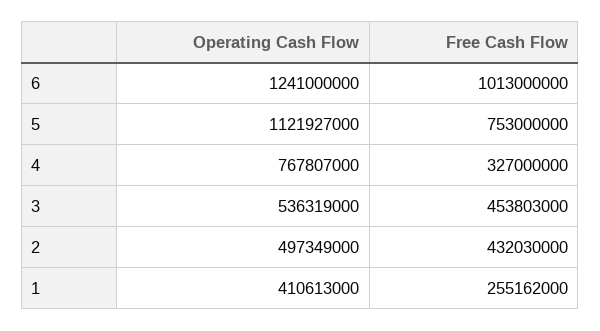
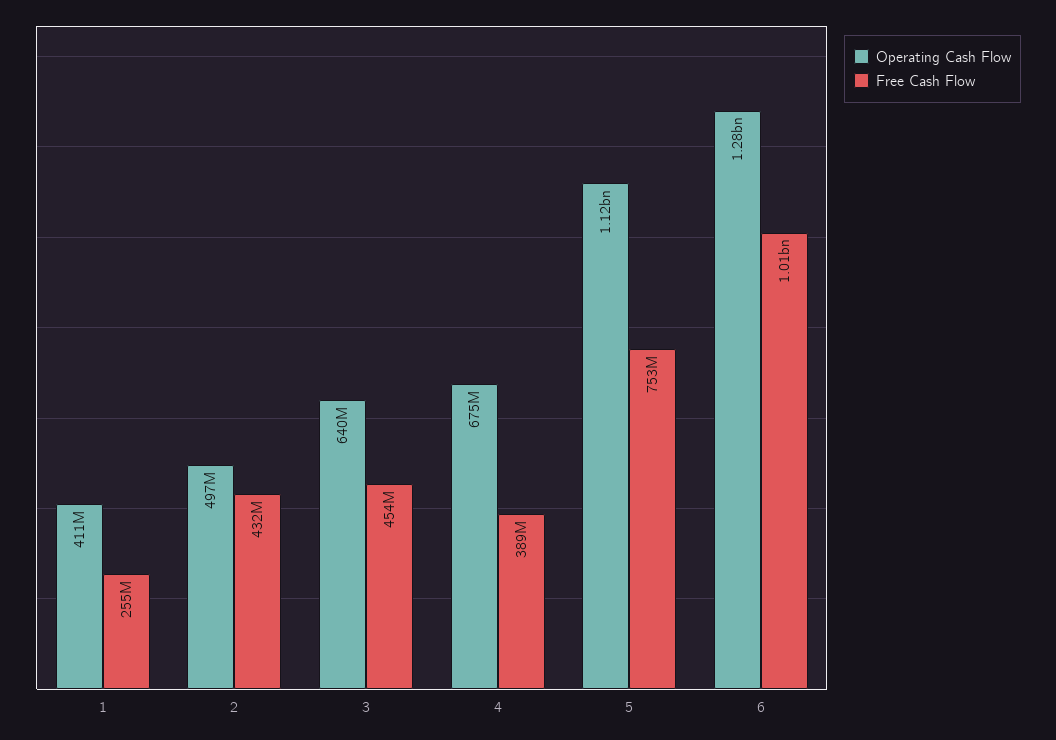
Operating Cash Flow, 6: 1241000000 -> 1280000000
Operating Cash Flow, 4: 767807000 -> 675000000
Free Cash Flow, 4: 327000000 -> 389000000
Operating Cash Flow, 3: 536319000 -> 640000000

